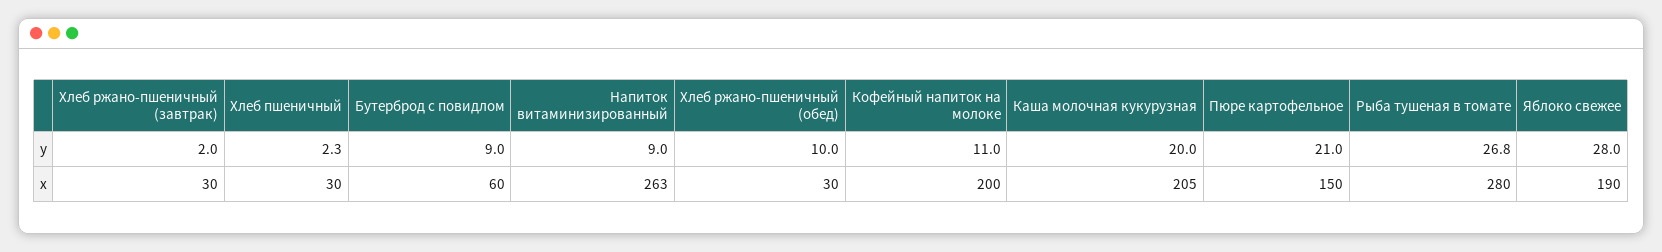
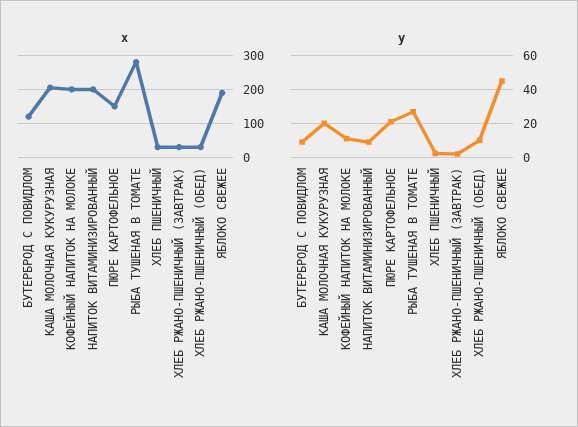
y, Яблоко свежее: 28 -> 45
x, Бутерброд с повидлом: 60 -> 120
x, Напиток витаминизированный: 263 -> 200

